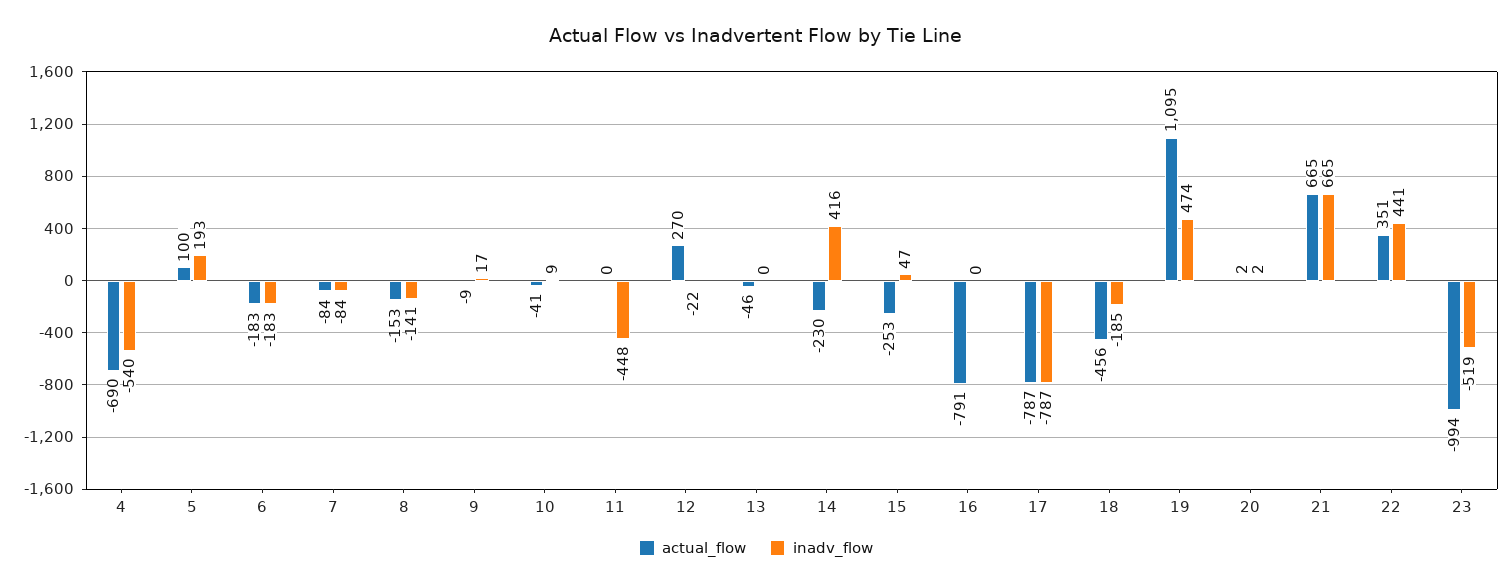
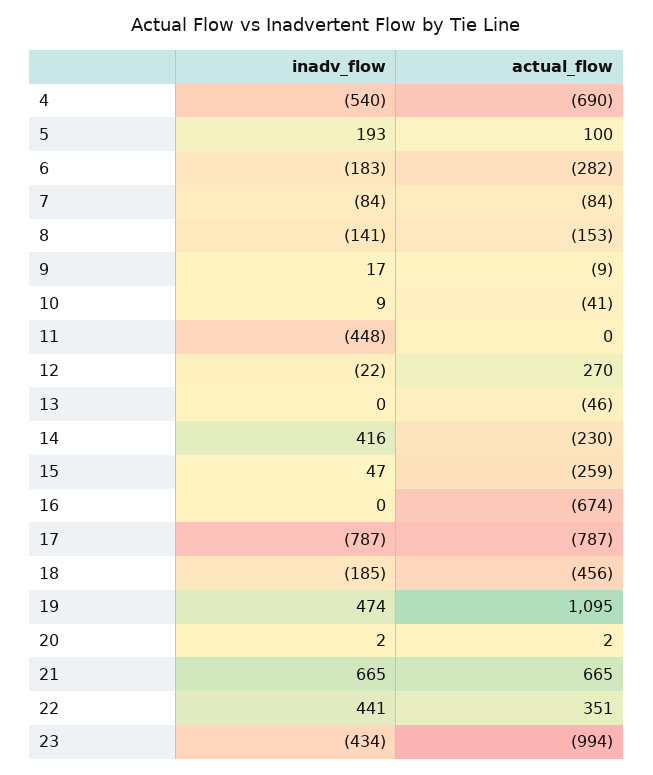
actual_flow, 6: -183 -> -282
actual_flow, 15: -253 -> -259
actual_flow, 16: -791 -> -674
inadv_flow, 23: -519 -> -434

